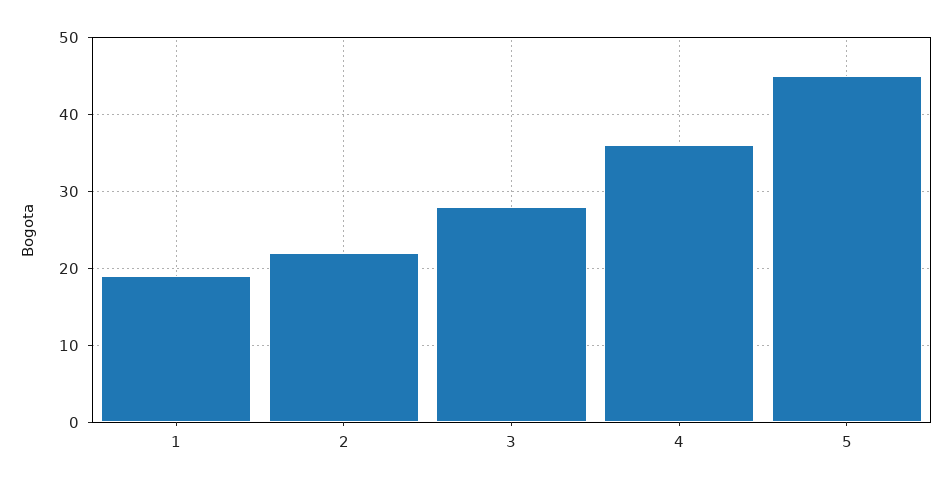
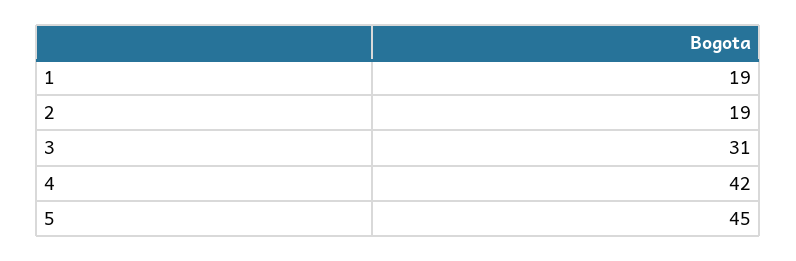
2: 22 -> 19
3: 28 -> 31
4: 36 -> 42

